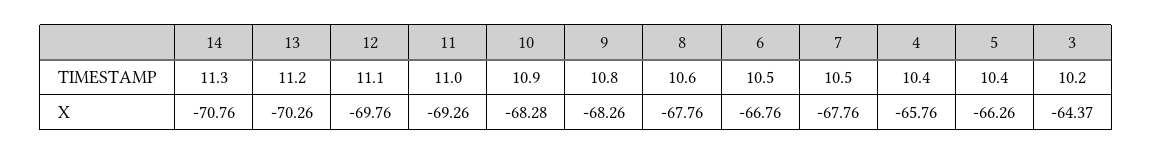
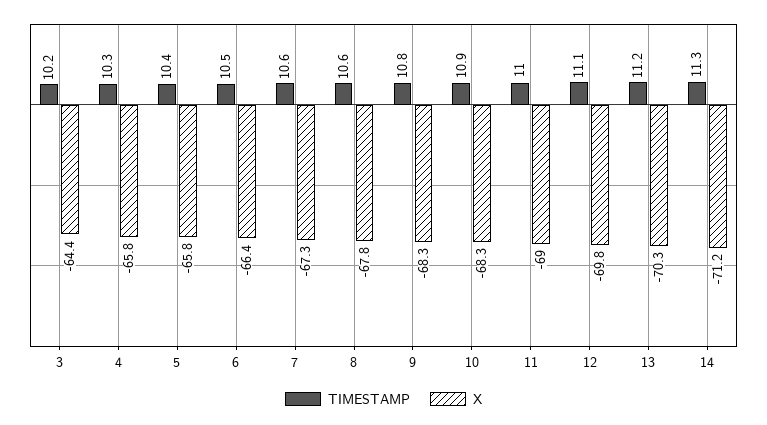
TIMESTAMP, 7: 10.5 -> 10.6
TIMESTAMP, 4: 10.4 -> 10.3
X, 14: -70.76 -> -71.2
X, 11: -69.26 -> -69
X, 6: -66.76 -> -66.4
X, 7: -67.76 -> -67.3
X, 5: -66.26 -> -65.8

